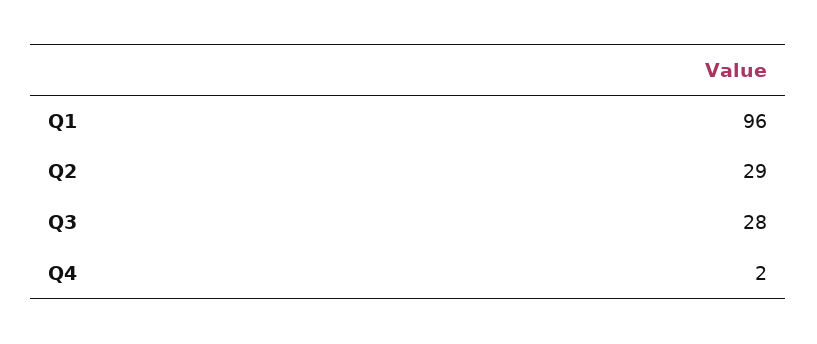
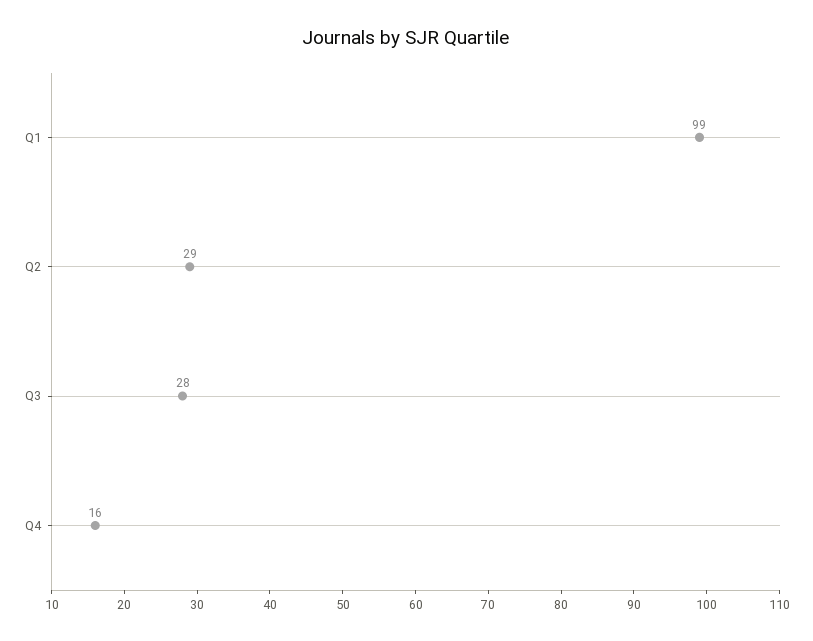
Q1: 96 -> 99
Q4: 2 -> 16

